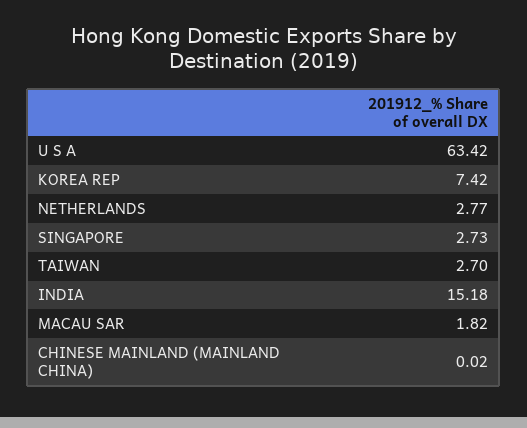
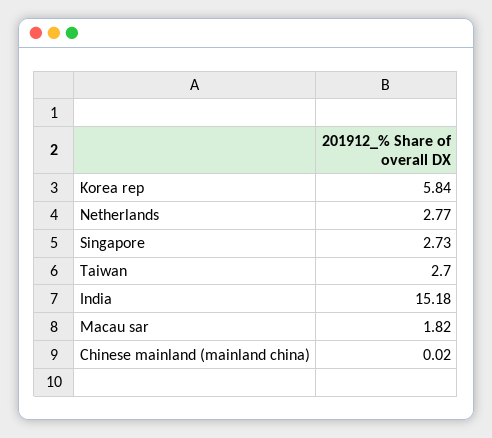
U S A: 63.42 -> none
KOREA REP: 7.42 -> 5.84

